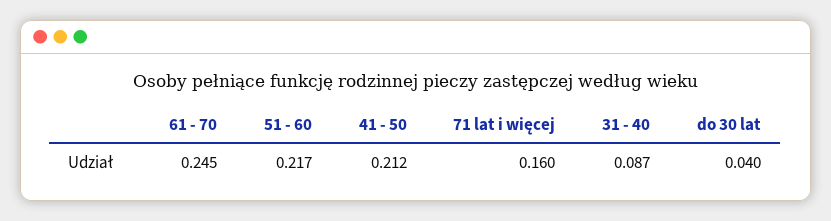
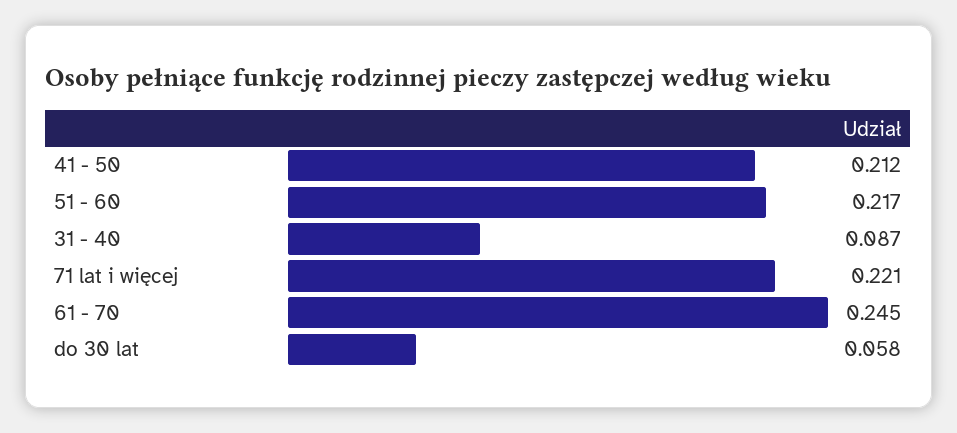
71 lat i więcej: 0.16 -> 0.221
do 30 lat: 0.04 -> 0.058

